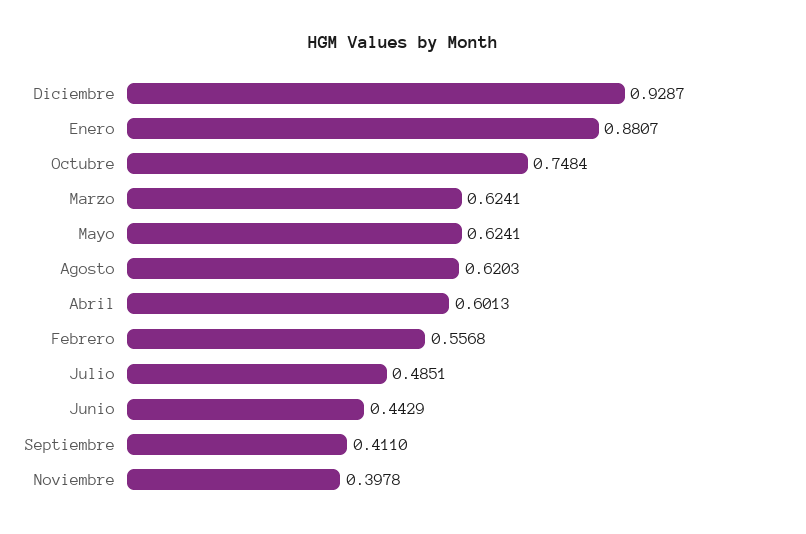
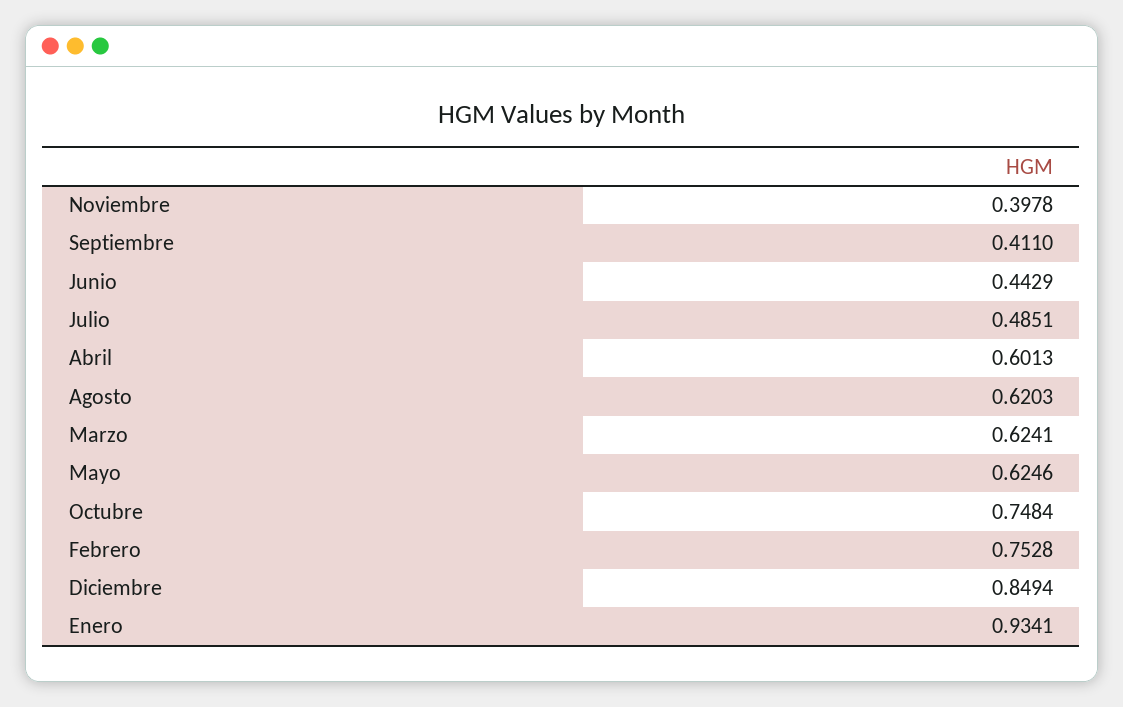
Diciembre: 0.9287 -> 0.8494
Enero: 0.8807 -> 0.9341
Mayo: 0.6241 -> 0.6246
Febrero: 0.5568 -> 0.7528

